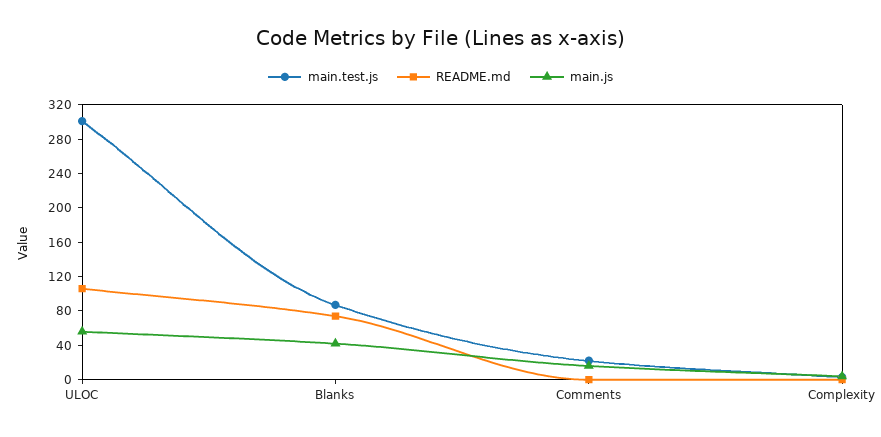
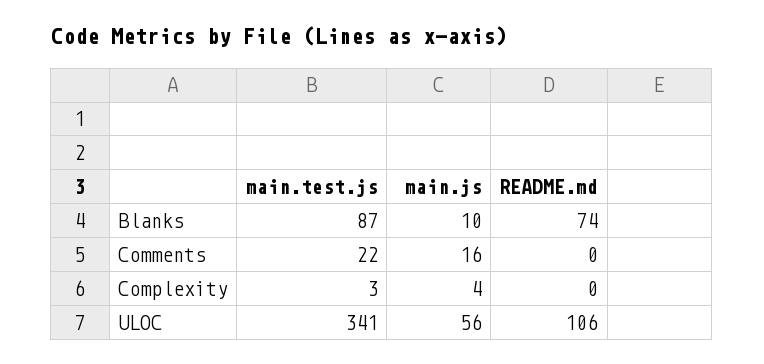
main.test.js, ULOC: 300 -> 341
main.js, Blanks: 40 -> 10

